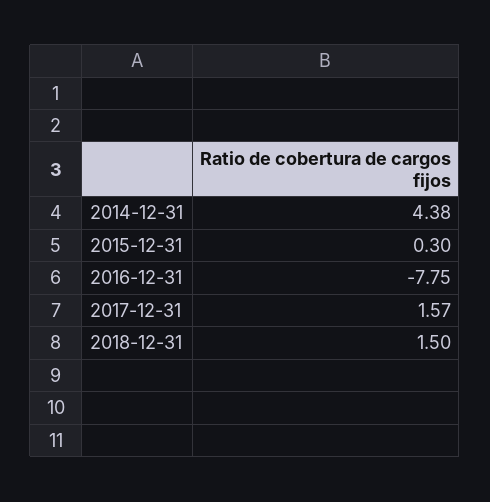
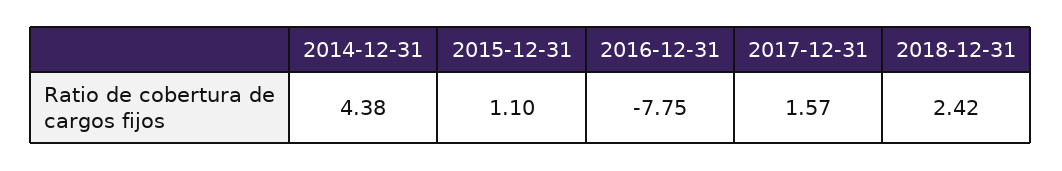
2015-12-31: 0.3 -> 1.1
2018-12-31: 1.5 -> 2.42

